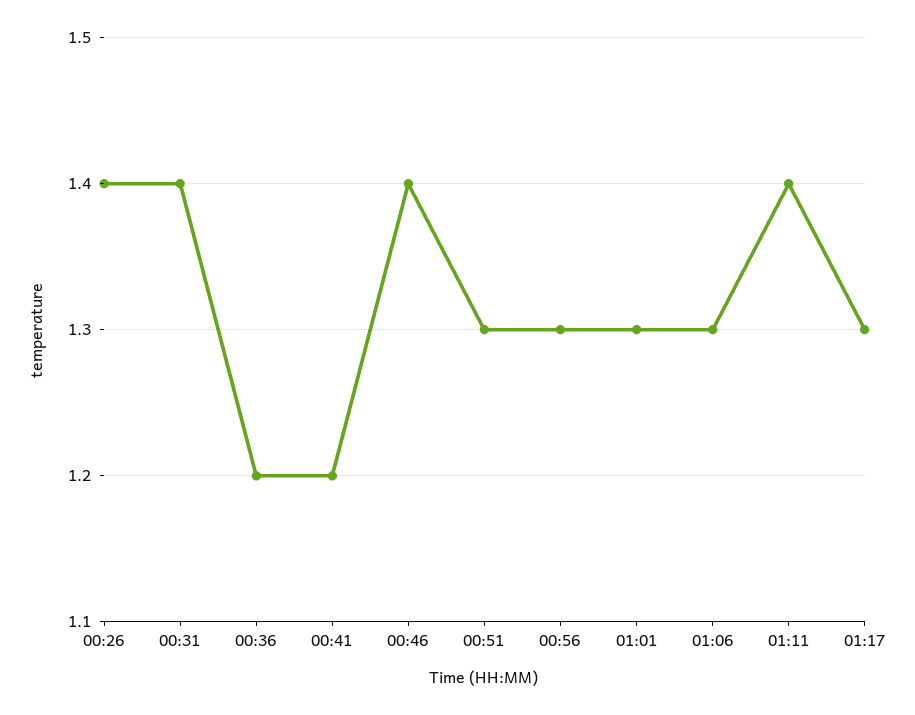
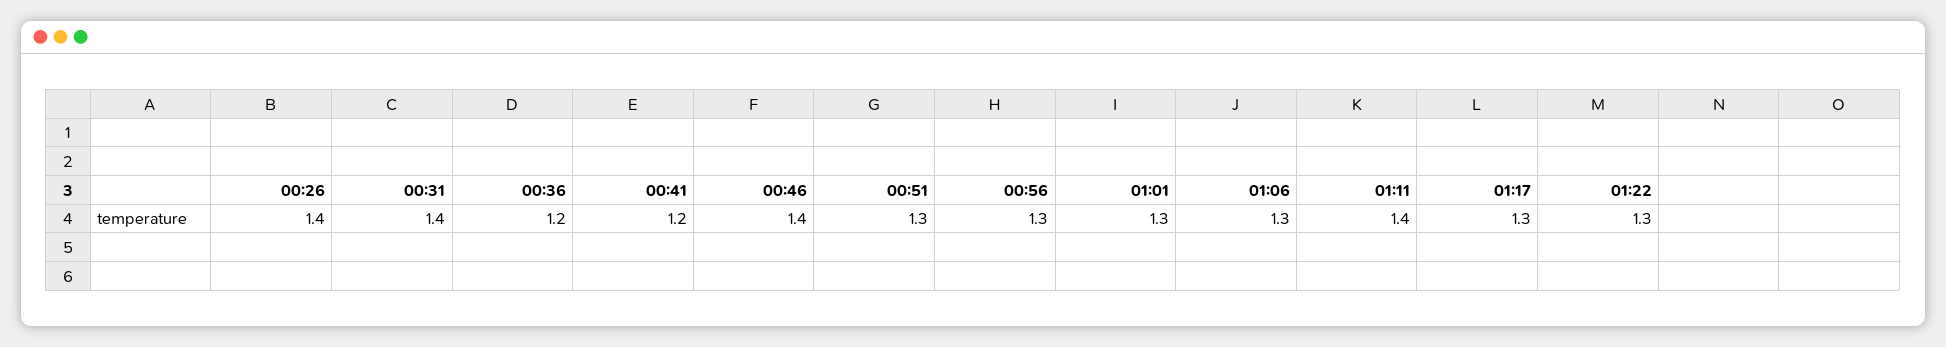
01:22: none -> 1.3

